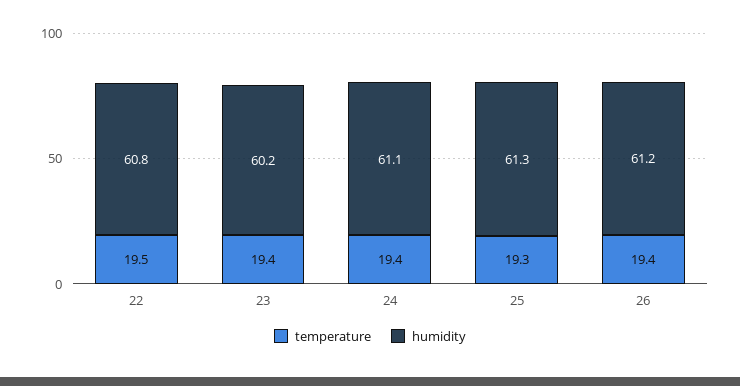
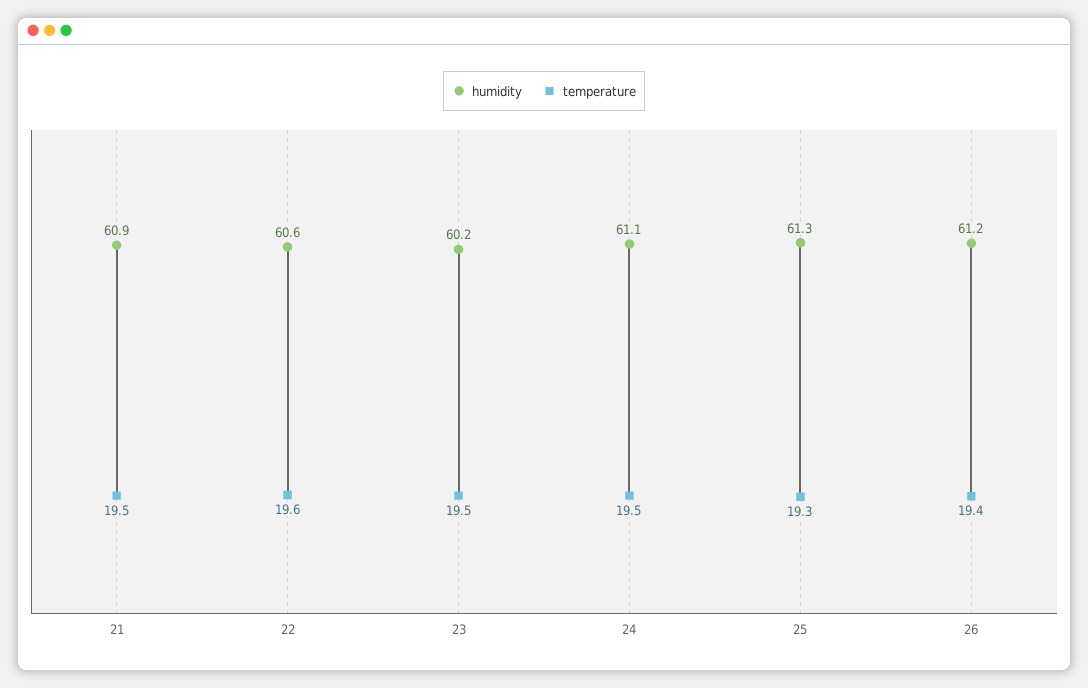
temperature, 22: 19.5 -> 19.6
humidity, 22: 60.8 -> 60.6
temperature, 23: 19.4 -> 19.5
temperature, 24: 19.4 -> 19.5
humidity, 21: none -> 60.9
temperature, 21: none -> 19.5

